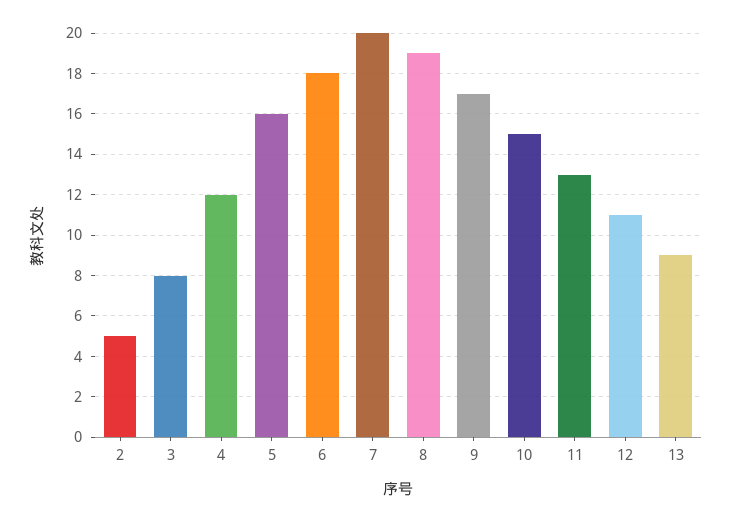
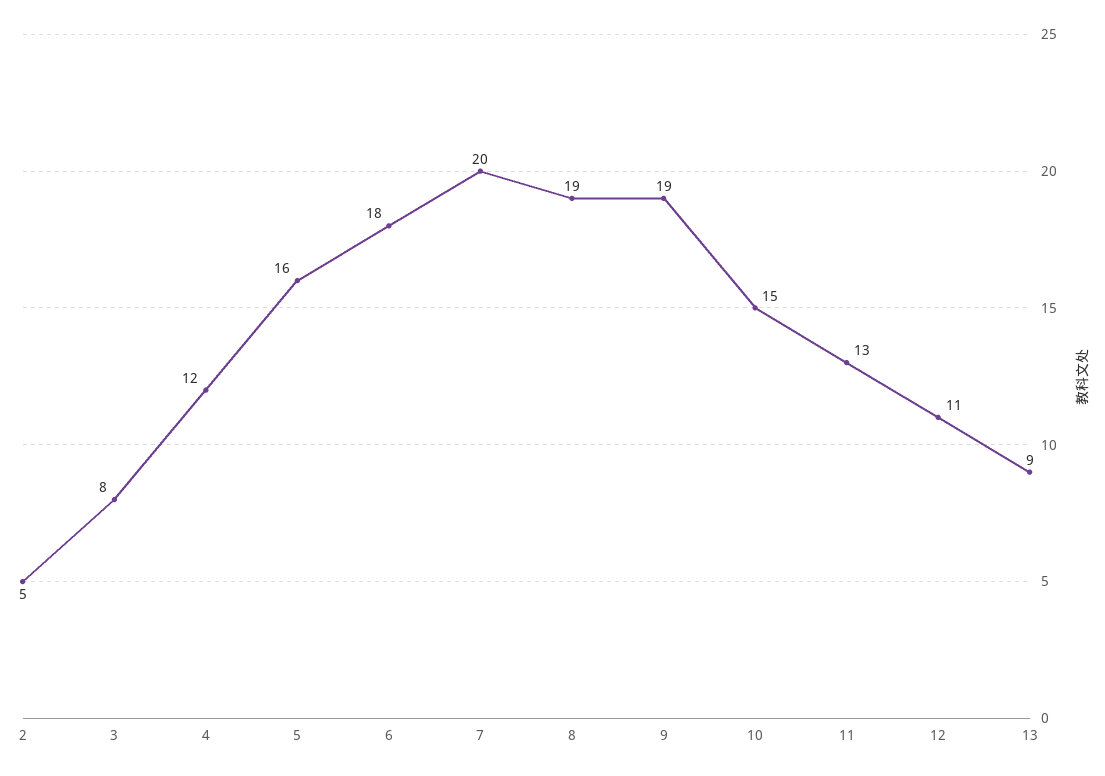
9: 17 -> 19

